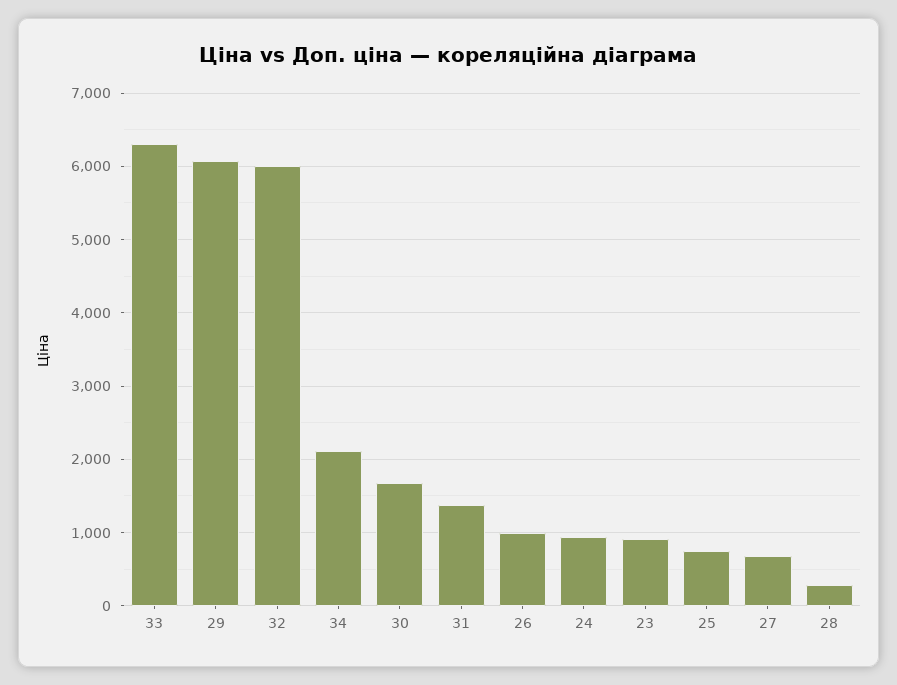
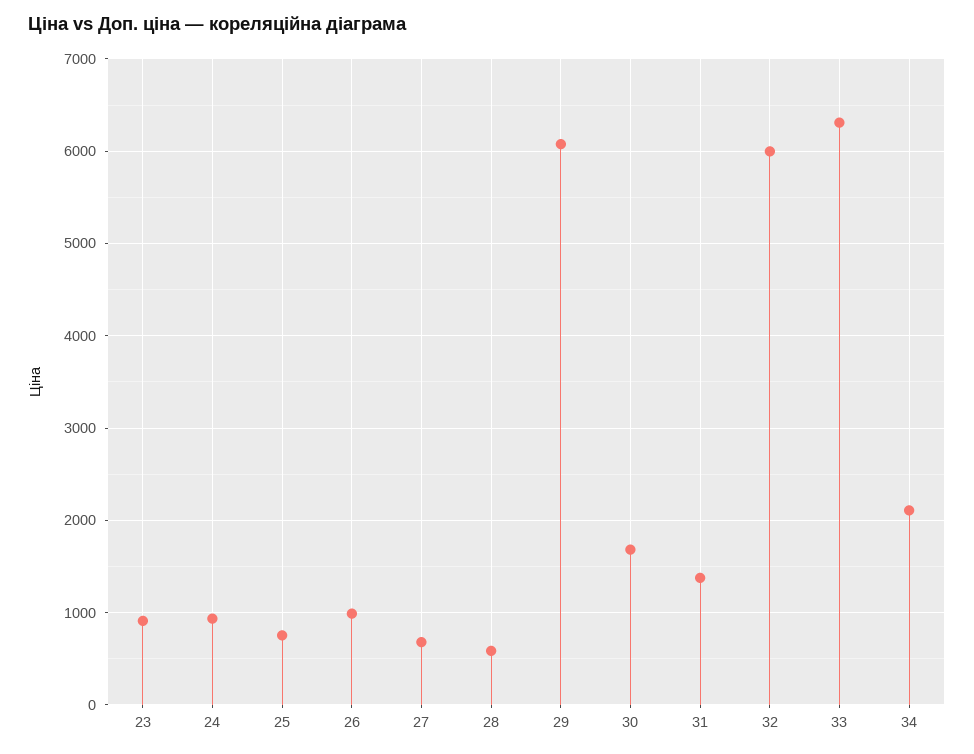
28: 300 -> 600

